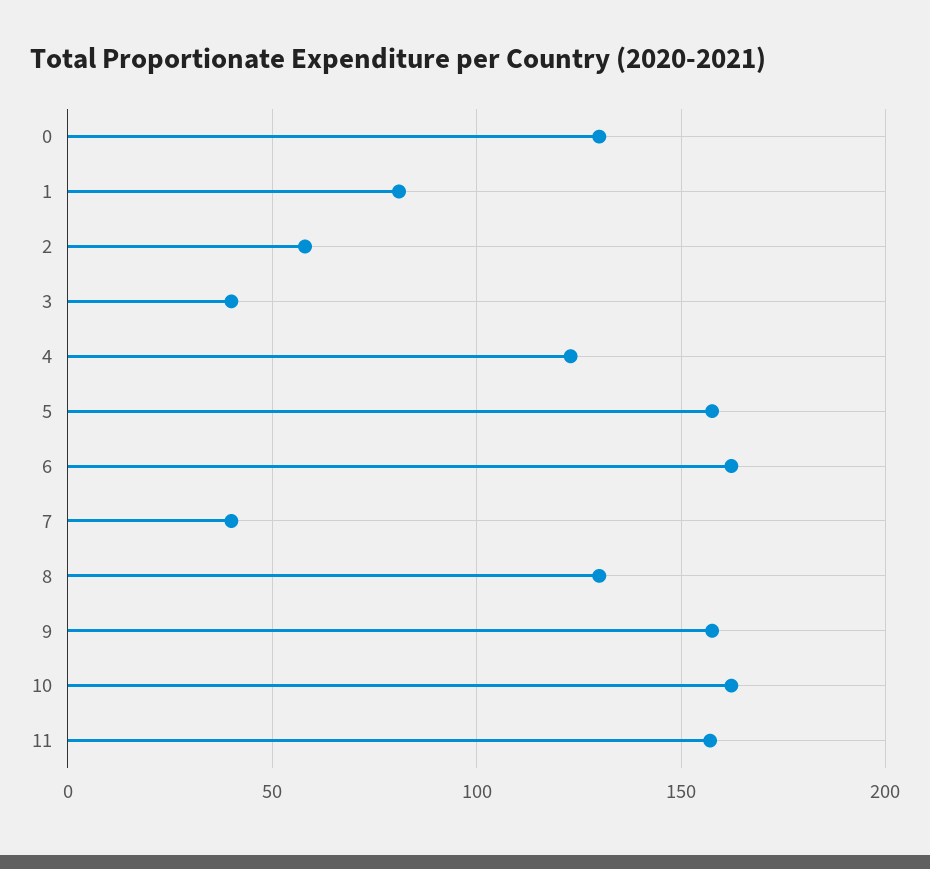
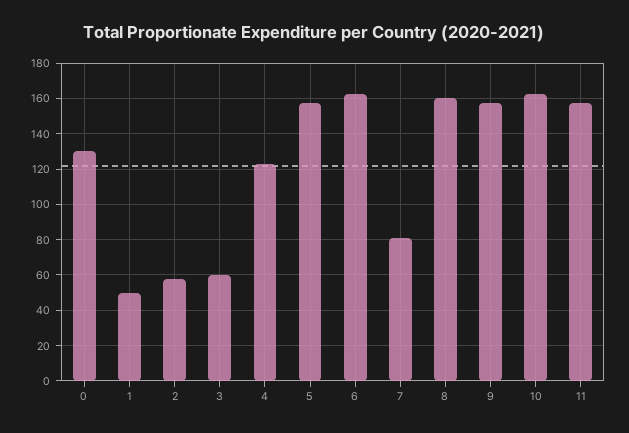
1: 80 -> 50
3: 40 -> 60
7: 40 -> 80
8: 130 -> 160

